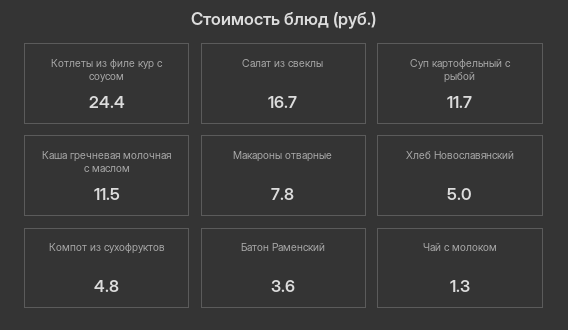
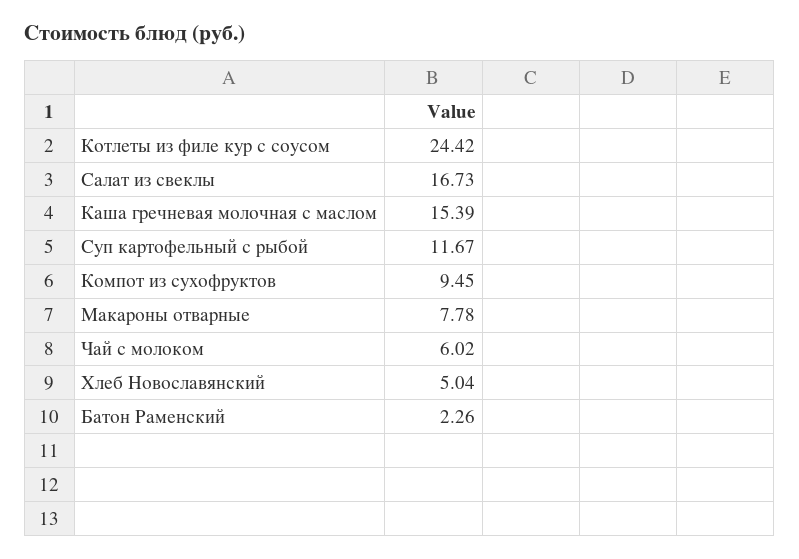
Каша гречневая молочная с маслом: 11.5 -> 15.39
Компот из сухофруктов: 4.8 -> 9.45
Батон Раменский: 3.6 -> 2.26
Чай с молоком: 1.3 -> 6.02

